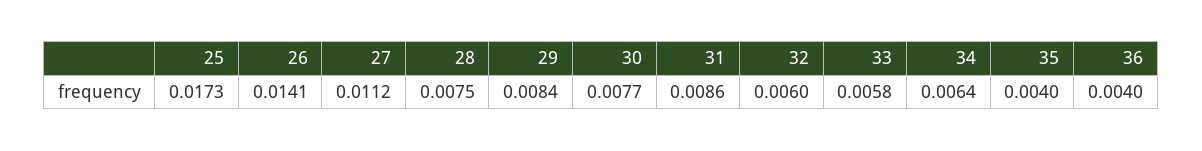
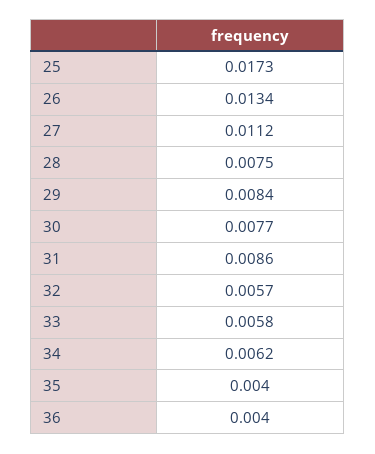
26: 0.0141 -> 0.0134
32: 0.006 -> 0.0057
34: 0.0064 -> 0.0062

